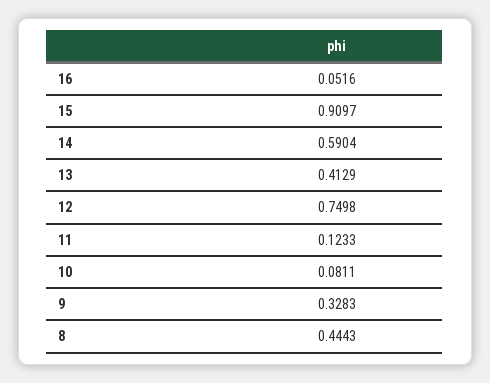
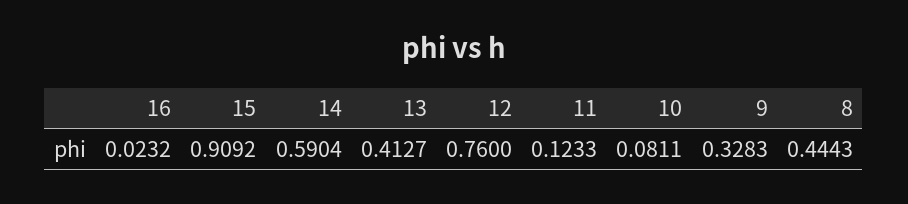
16: 0.0516 -> 0.0232
15: 0.9097 -> 0.9092
13: 0.4129 -> 0.4127
12: 0.7498 -> 0.76

